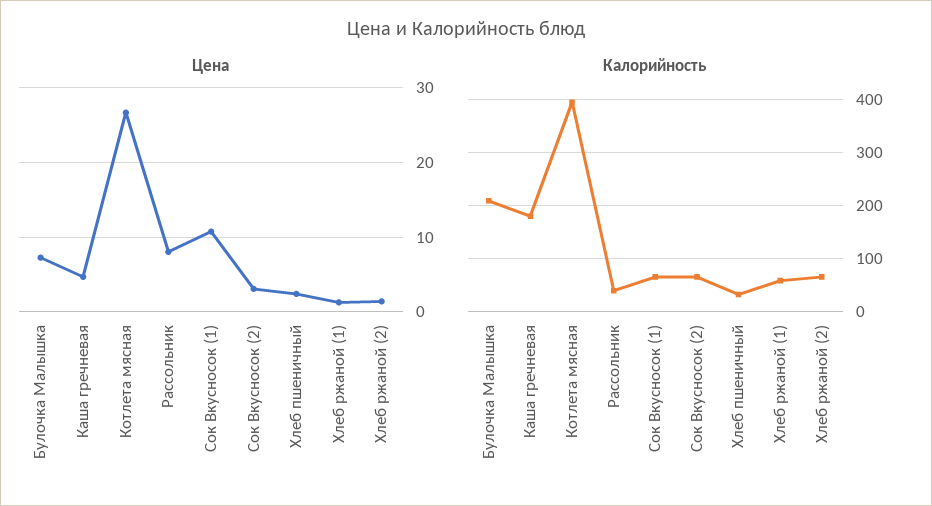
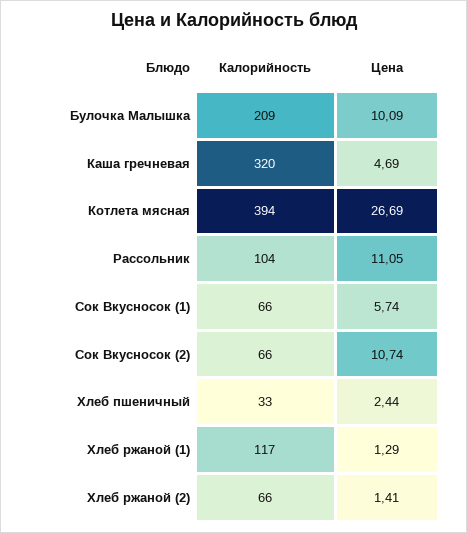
Цена, Булочка Малышка: 7 -> 10.09
Цена, Рассольник: 8 -> 11.05
Цена, Сок Вкусносок (1): 11 -> 5.74
Цена, Сок Вкусносок (2): 3 -> 10.74
Калорийность, Каша гречневая: 180 -> 320
Калорийность, Рассольник: 40 -> 104
Калорийность, Хлеб ржаной (1): 60 -> 117

